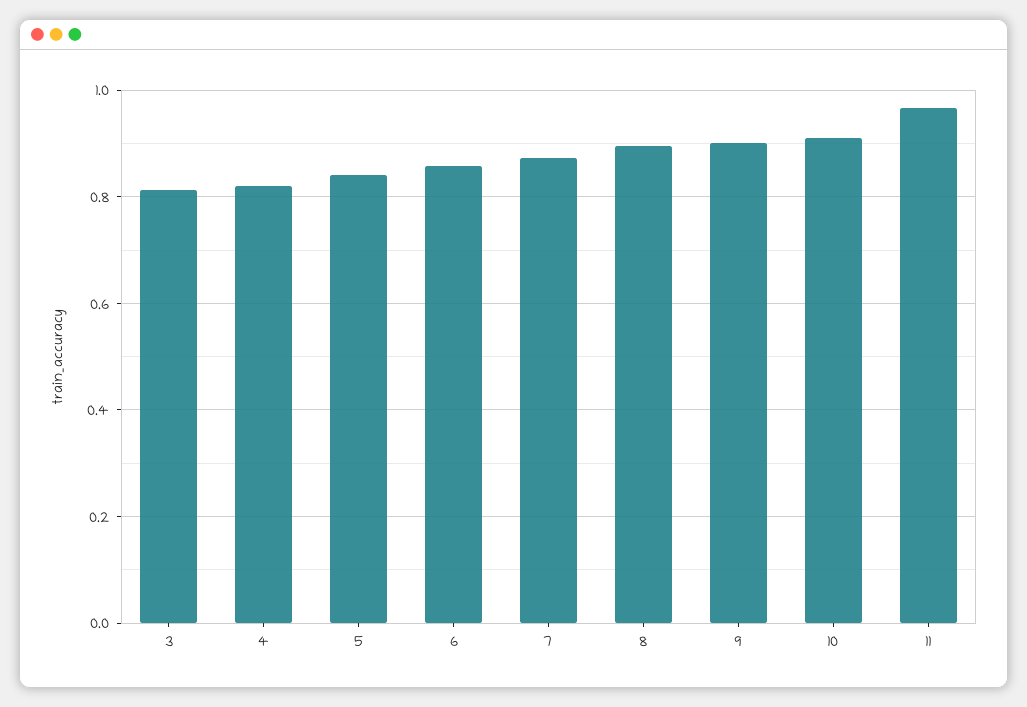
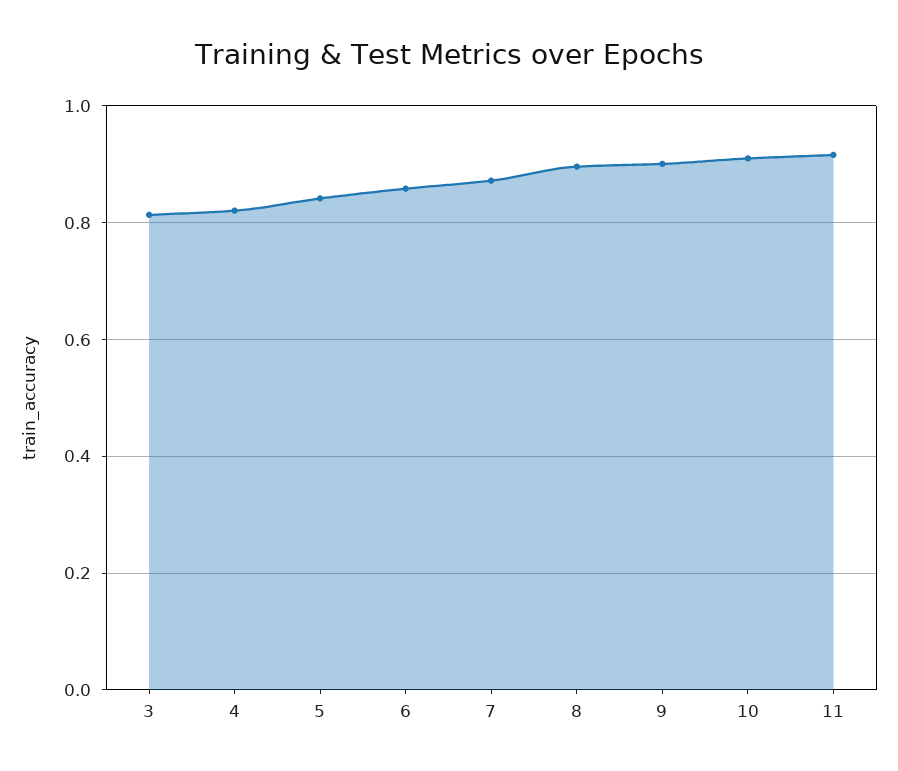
11: 0.96 -> 0.92

